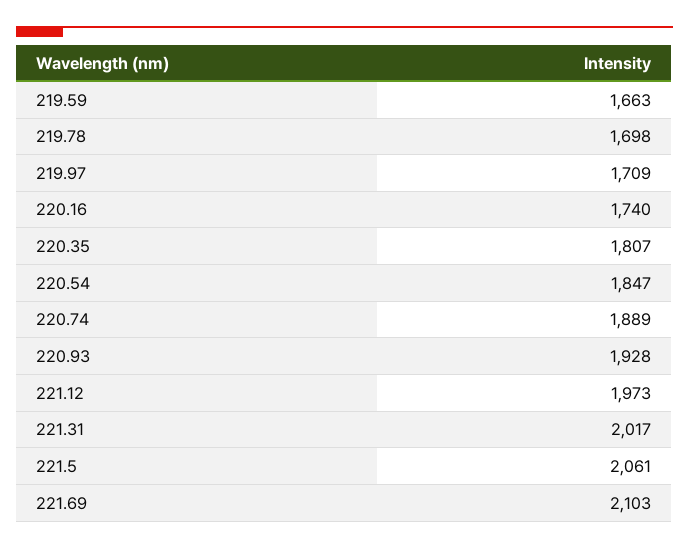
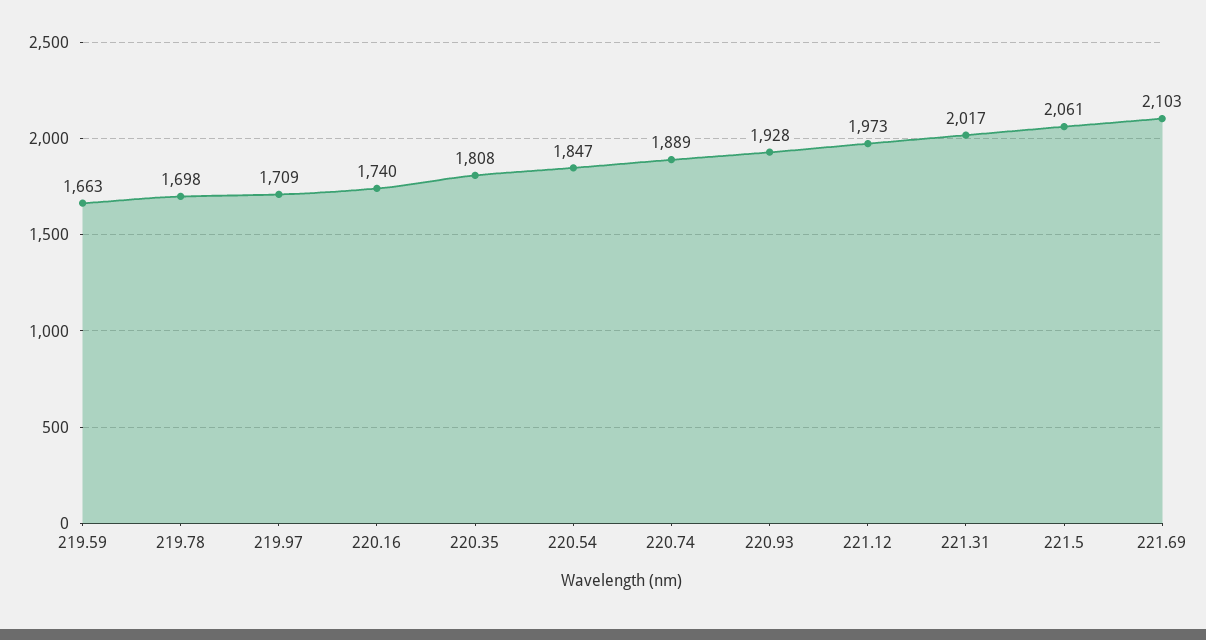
220.35: 1807 -> 1808

